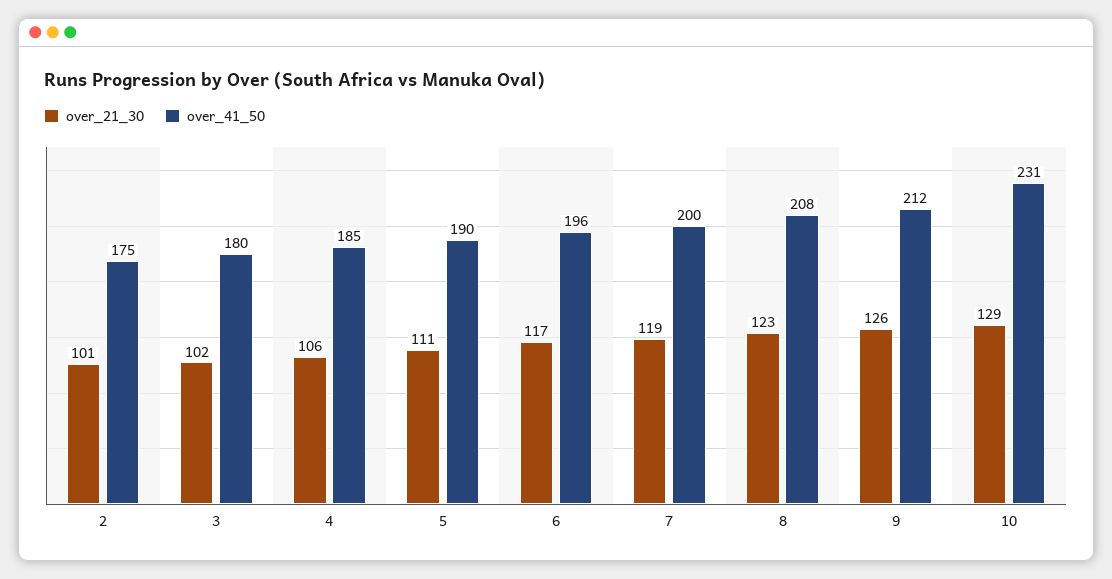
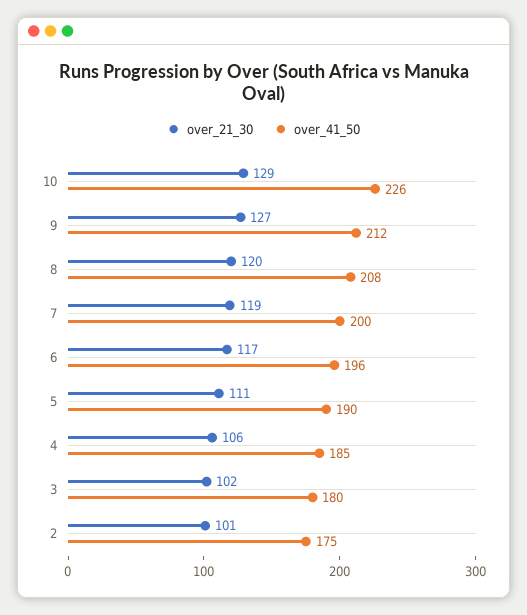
over_21_30, 8: 123 -> 120
over_21_30, 9: 126 -> 127
over_41_50, 10: 231 -> 226

